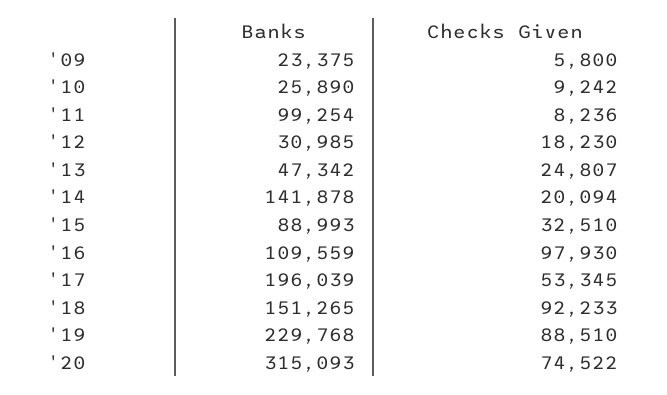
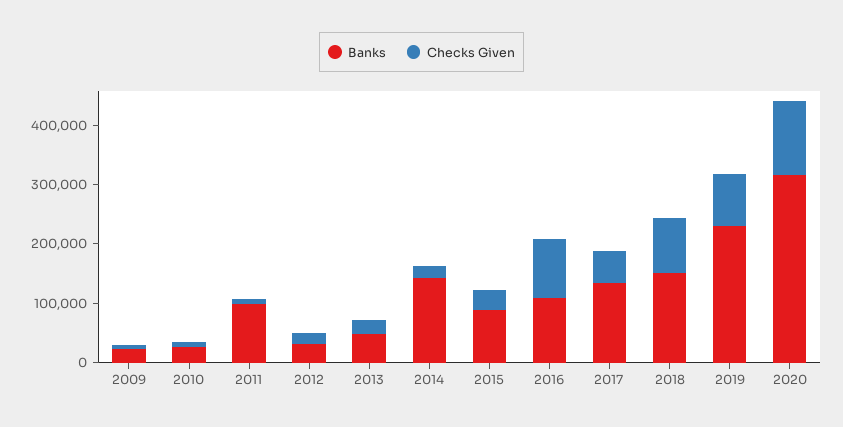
Banks, '17: 196039 -> 140000
Checks Given, '20: 74522 -> 120000

